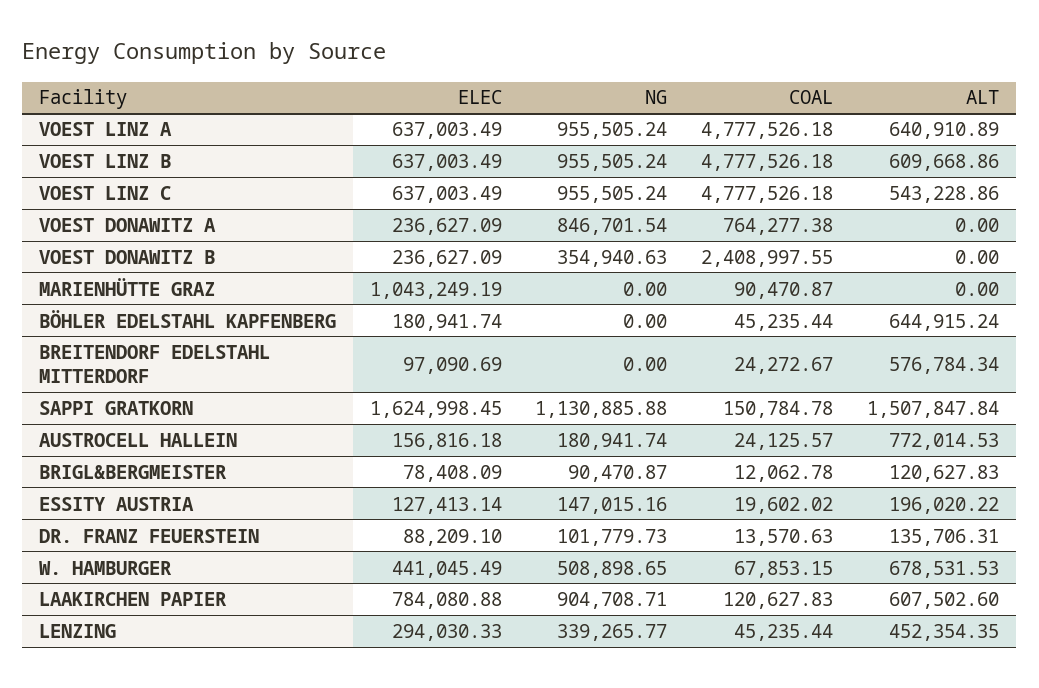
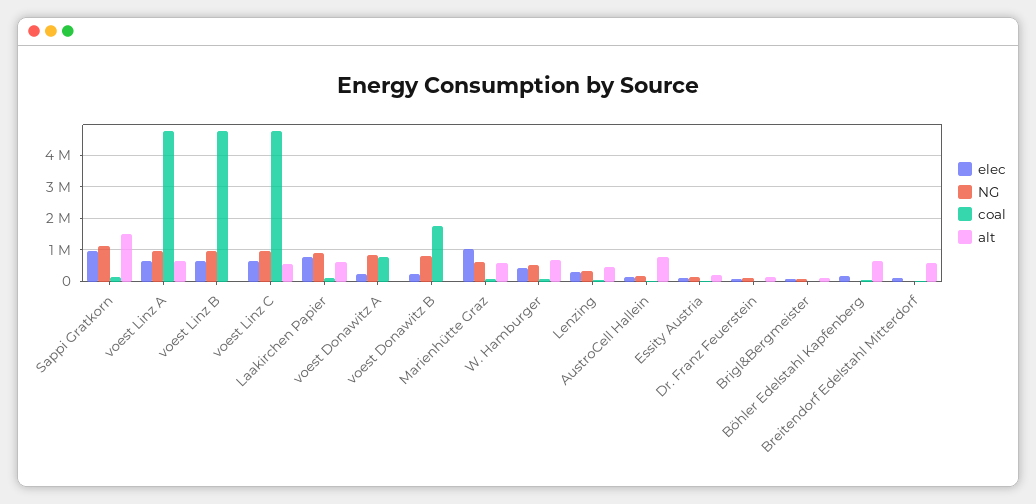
ALT, VOEST LINZ B: 609668.86 -> 0
NG, VOEST DONAWITZ B: 354940.63 -> 800000
COAL, VOEST DONAWITZ B: 2408997.55 -> 1800000
NG, MARIENHÜTTE GRAZ: 0 -> 600000
ALT, MARIENHÜTTE GRAZ: 0 -> 600000
ELEC, SAPPI GRATKORN: 1624998.45 -> 1000000

